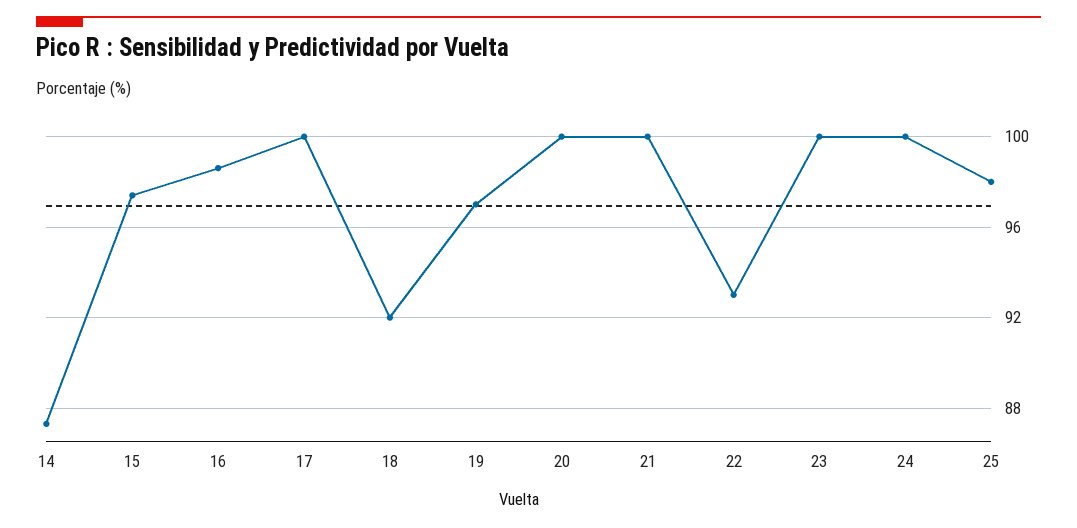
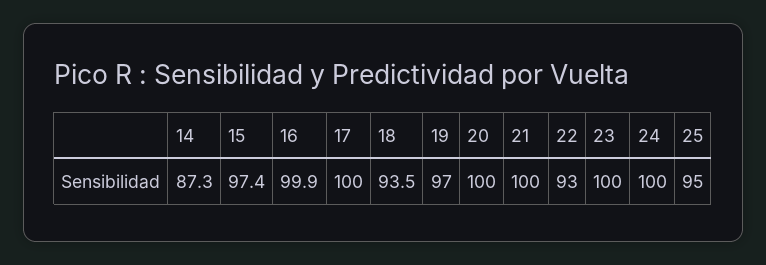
16: 98.5 -> 99.9
18: 92 -> 93.5
25: 98 -> 95

